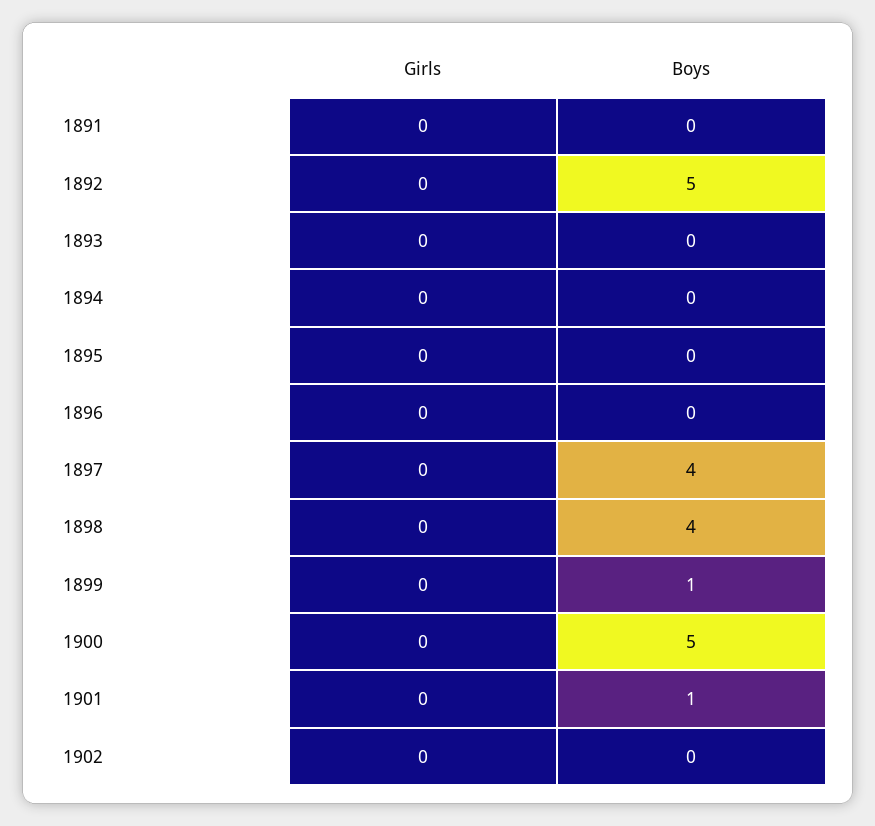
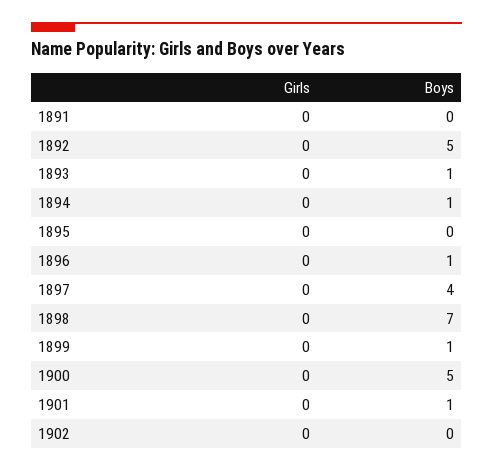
Boys, 1893: 0 -> 1
Boys, 1894: 0 -> 1
Boys, 1896: 0 -> 1
Boys, 1898: 4 -> 7

